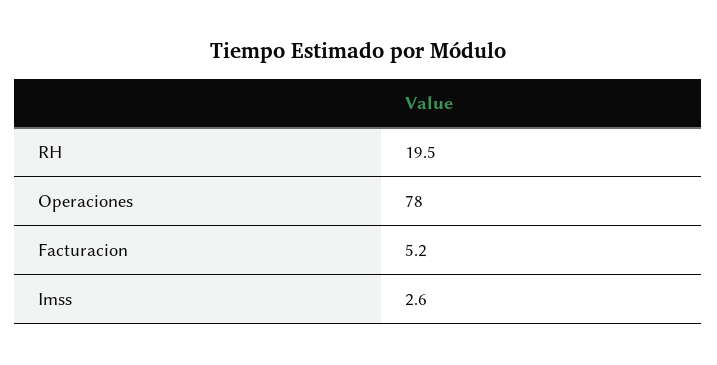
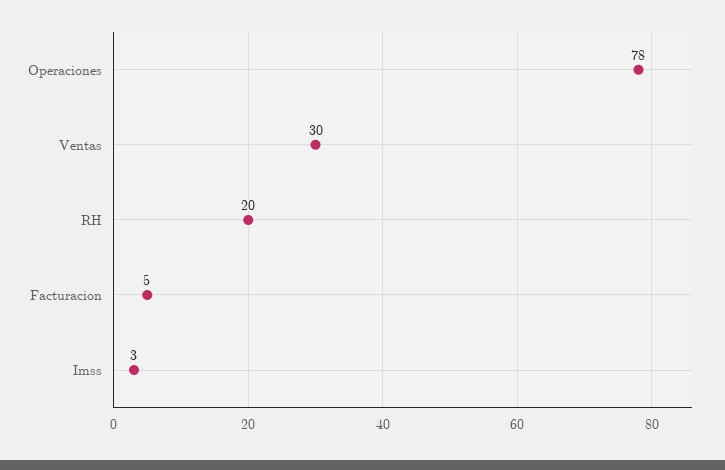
Ventas: none -> 30

